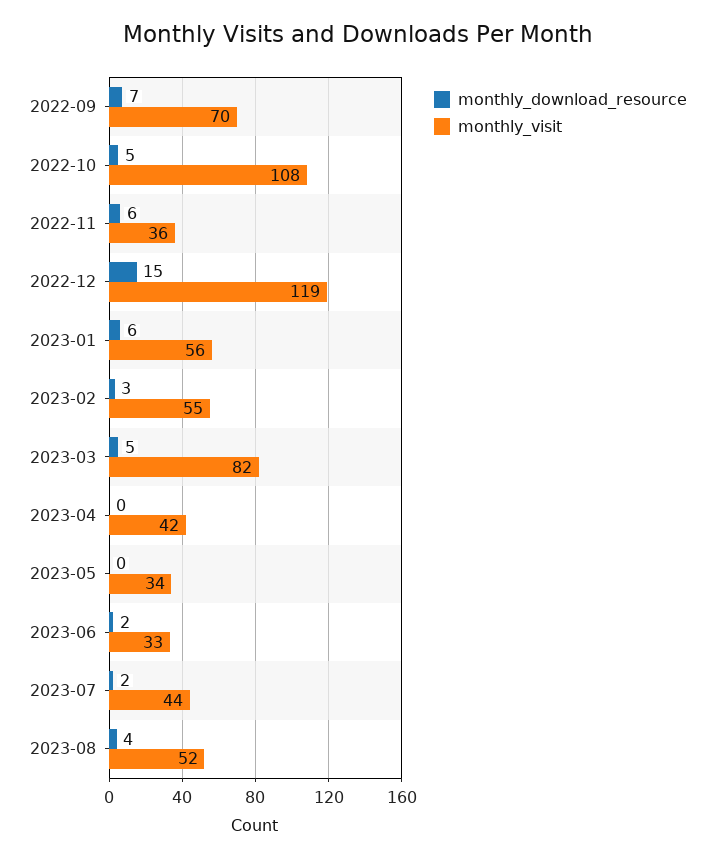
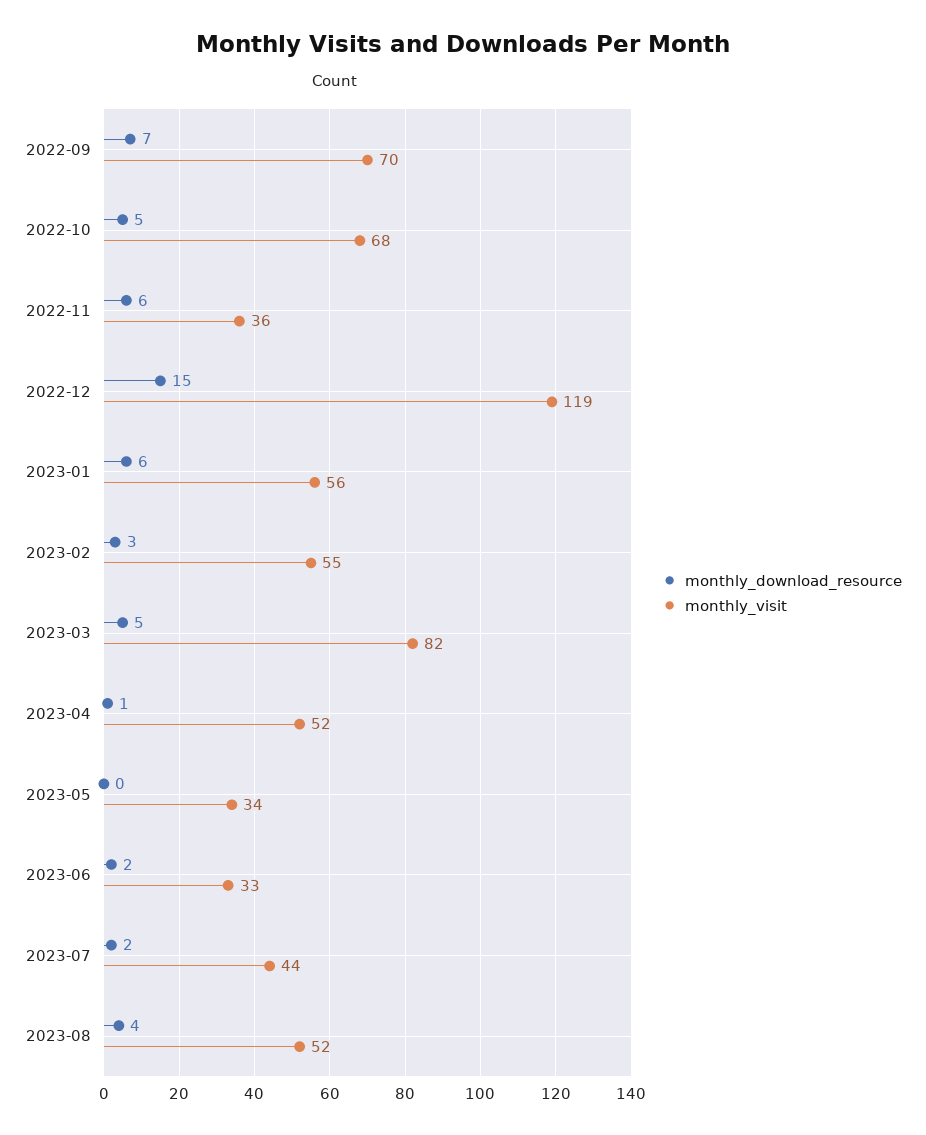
monthly_visit, 2022-10: 108 -> 68
monthly_download_resource, 2023-04: 0 -> 1
monthly_visit, 2023-04: 42 -> 52

